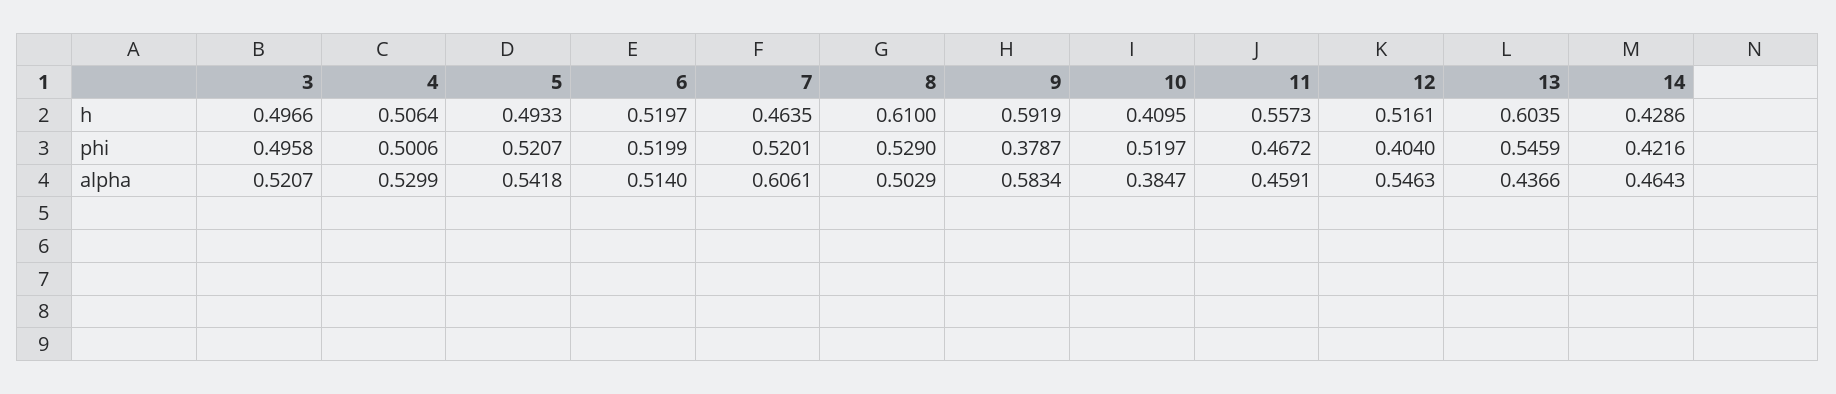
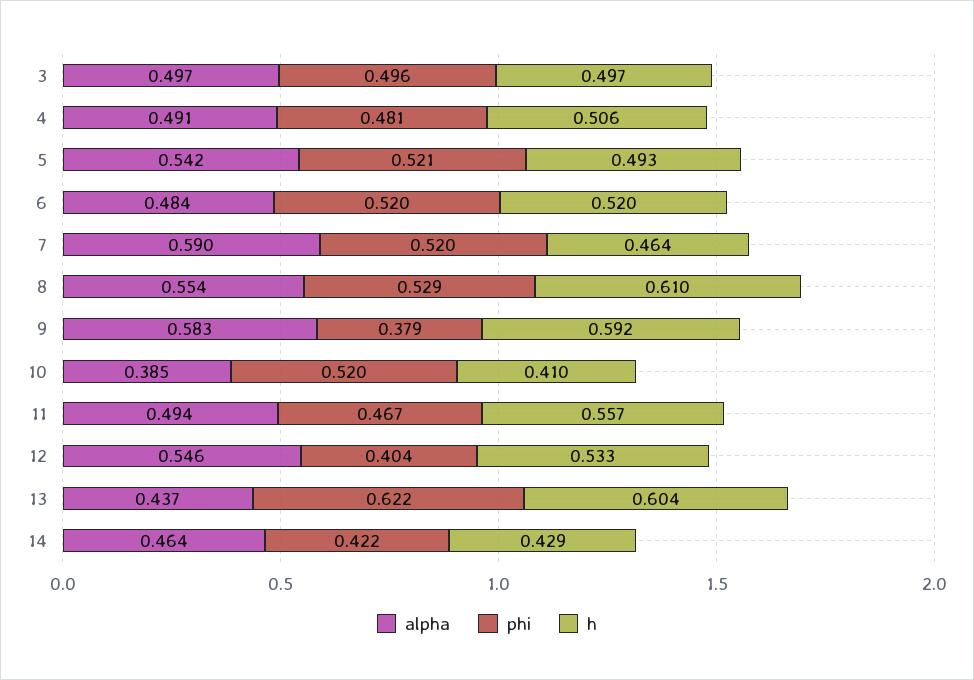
h, 12: 0.5161 -> 0.533
phi, 4: 0.5006 -> 0.481
phi, 13: 0.5459 -> 0.622
alpha, 3: 0.5207 -> 0.497
alpha, 4: 0.5299 -> 0.491
alpha, 6: 0.514 -> 0.484
alpha, 7: 0.6061 -> 0.59
alpha, 8: 0.5029 -> 0.554
alpha, 11: 0.4591 -> 0.494

